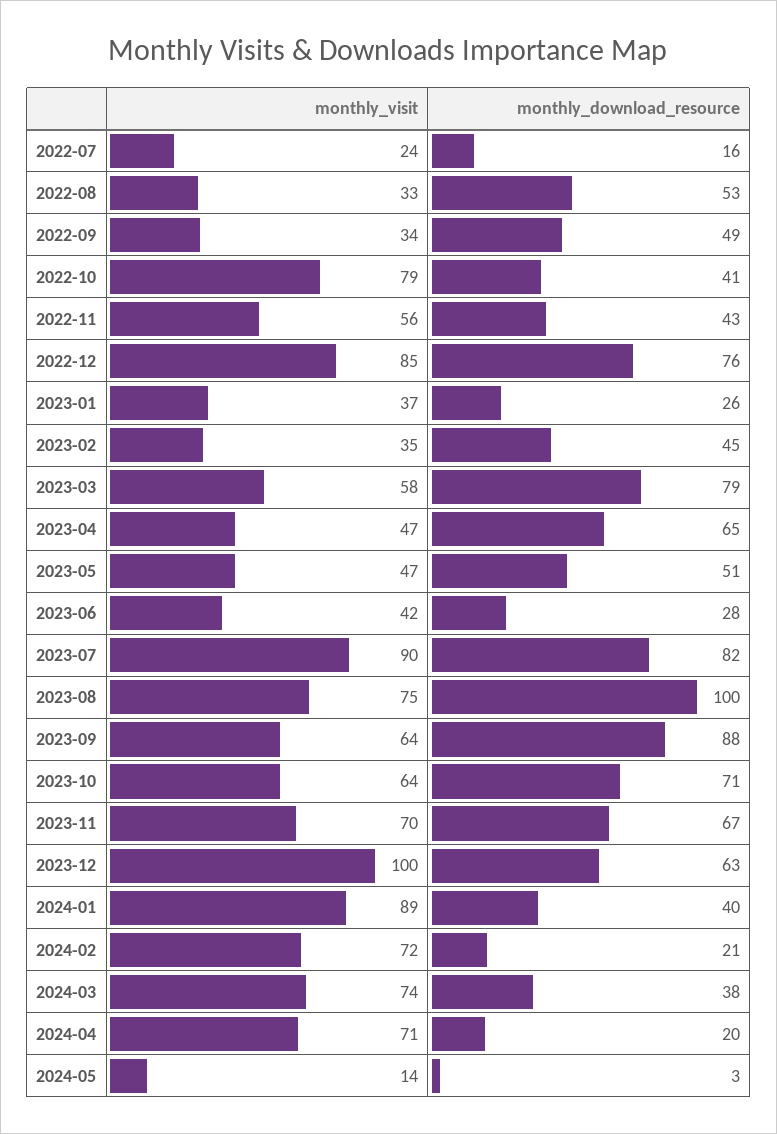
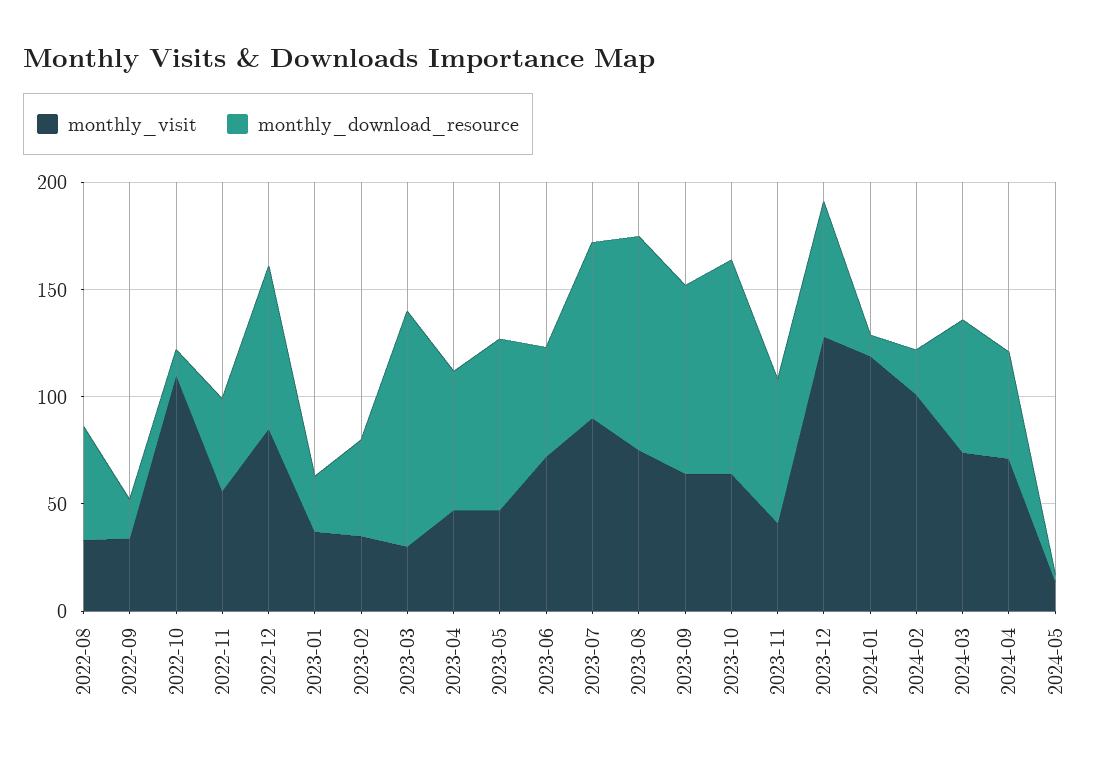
monthly_visit, 2022-07: 24 -> none
monthly_download_resource, 2022-07: 16 -> none
monthly_download_resource, 2022-09: 49 -> 20
monthly_visit, 2022-10: 79 -> 110
monthly_download_resource, 2022-10: 41 -> 10
monthly_visit, 2023-03: 58 -> 30
monthly_download_resource, 2023-03: 79 -> 110
monthly_download_resource, 2023-05: 51 -> 80
monthly_visit, 2023-06: 42 -> 70
monthly_download_resource, 2023-06: 28 -> 50
monthly_download_resource, 2023-10: 71 -> 100
monthly_visit, 2023-11: 70 -> 40
monthly_visit, 2023-12: 100 -> 130
monthly_visit, 2024-01: 89 -> 120
monthly_download_resource, 2024-01: 40 -> 10
monthly_visit, 2024-02: 72 -> 100
monthly_download_resource, 2024-03: 38 -> 60
monthly_download_resource, 2024-04: 20 -> 50

